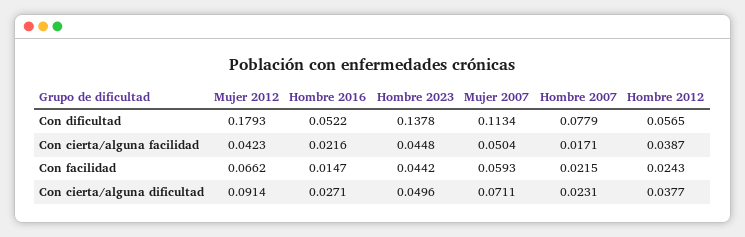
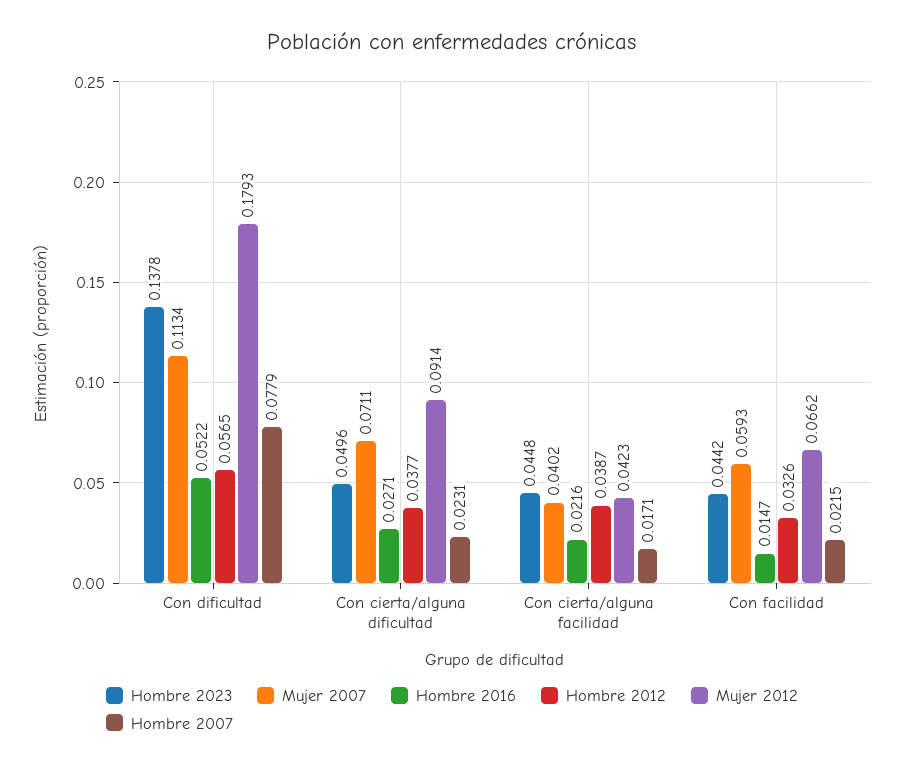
Mujer 2007, Con cierta/alguna facilidad: 0.0504 -> 0.0402
Hombre 2012, Con facilidad: 0.0243 -> 0.0326

